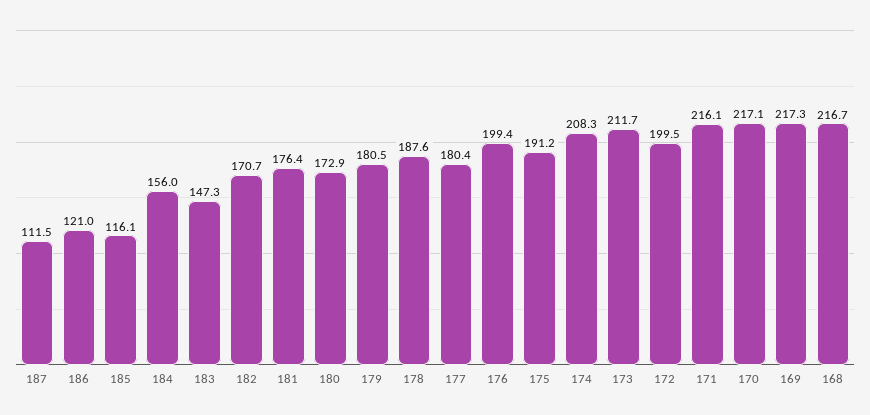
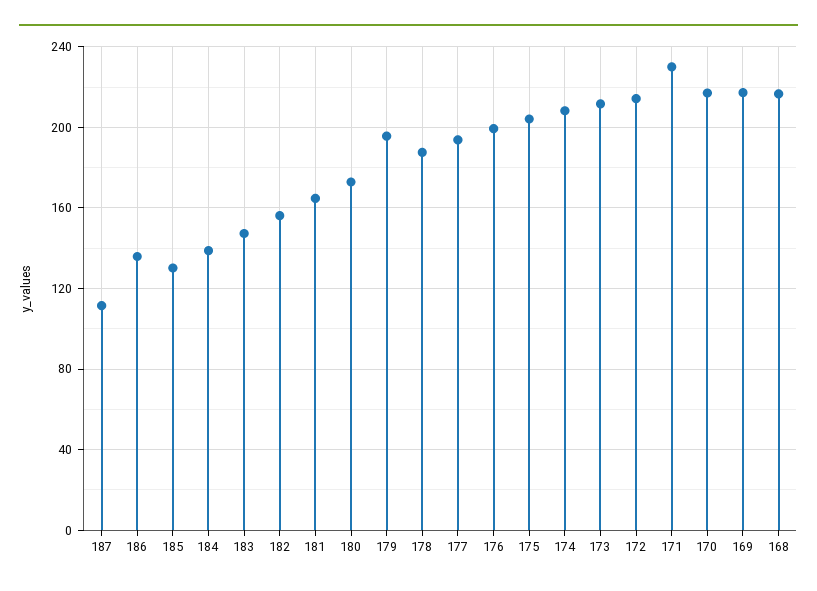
186: 121 -> 135
185: 116.1 -> 130
184: 156 -> 140
182: 170.7 -> 155
181: 176.4 -> 165
179: 180.5 -> 195
177: 180.4 -> 195
175: 191.2 -> 205
172: 199.5 -> 215
171: 216.1 -> 230

